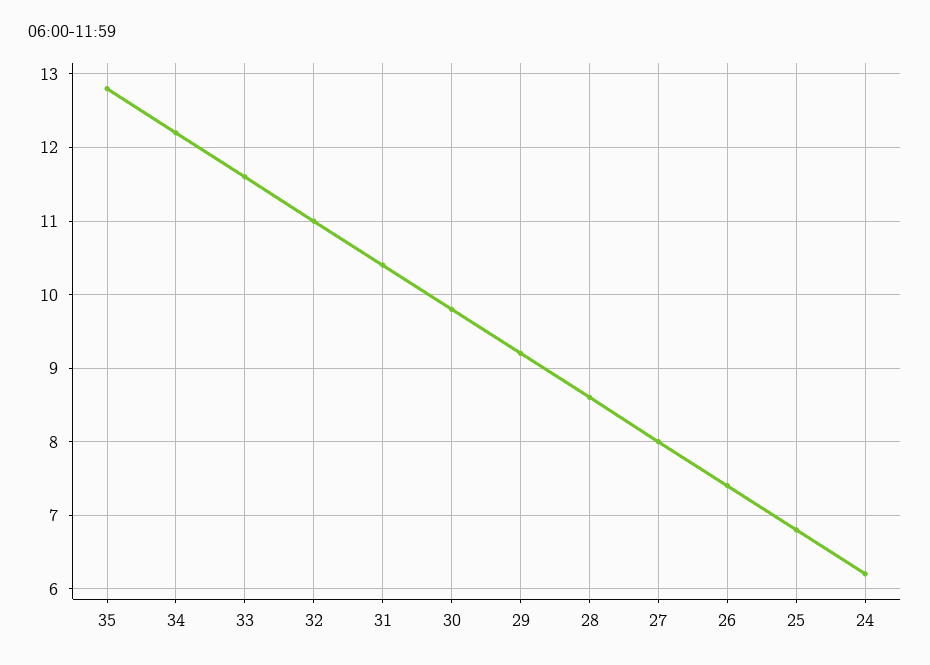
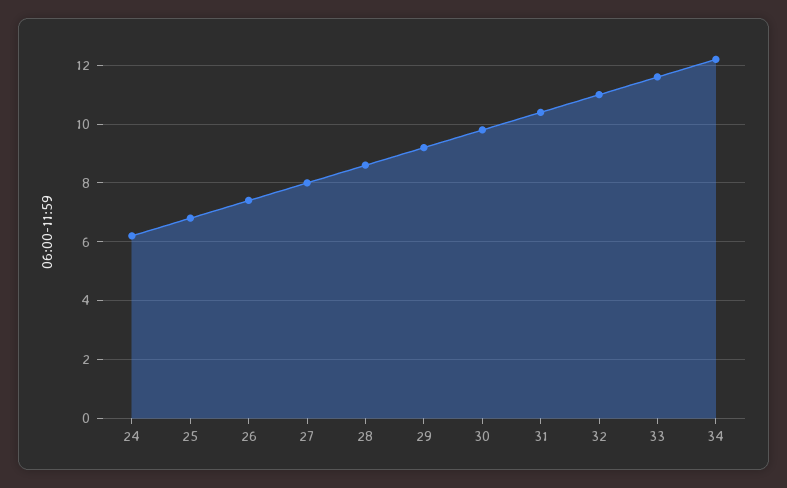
35: 12.8 -> none

